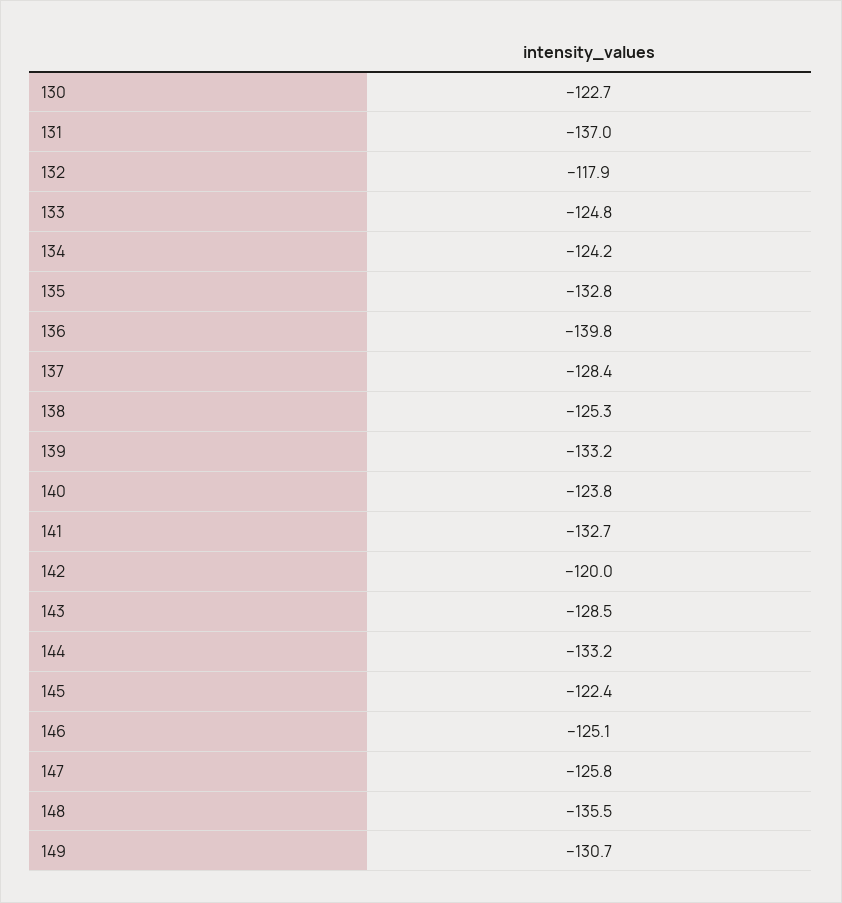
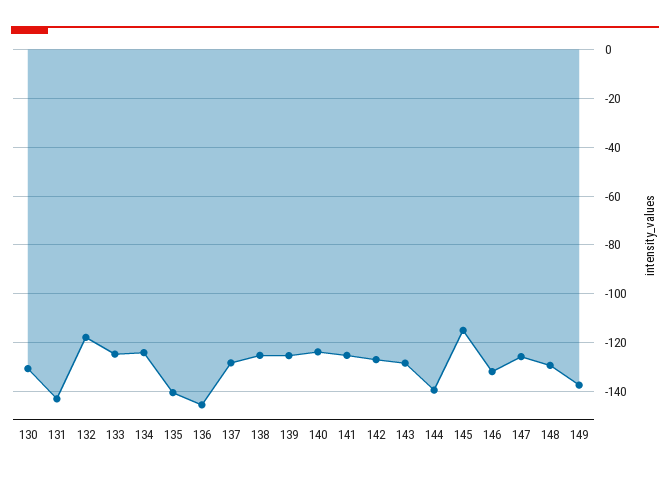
130: -122.7 -> -130
131: -137 -> -142.5
135: -132.8 -> -140
136: -139.8 -> -145
139: -133.2 -> -125
141: -132.7 -> -125
142: -120 -> -127.5
144: -133.2 -> -140
145: -122.4 -> -115
146: -125.1 -> -132.5
148: -135.5 -> -130
149: -130.7 -> -137.5

